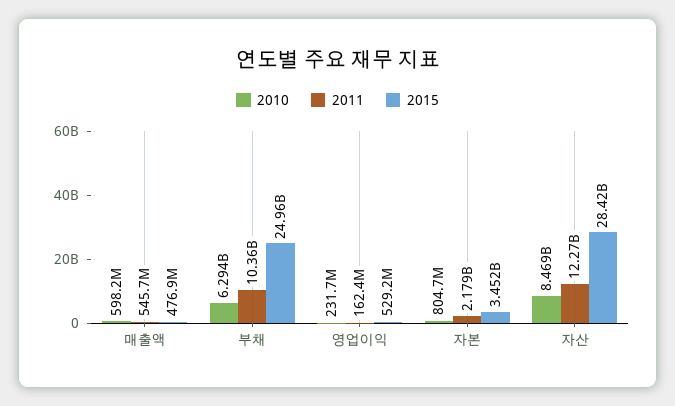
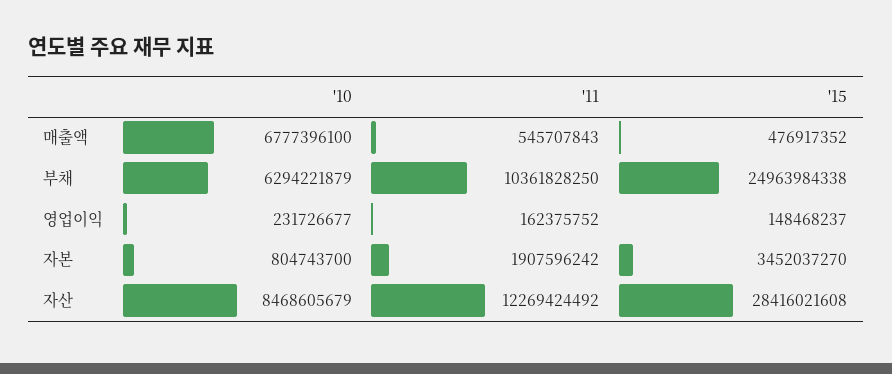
2010, 매출액: 598200000 -> 6777396100
2015, 영업이익: 529200000 -> 148468237
2011, 자본: 2179000000 -> 1907596242

